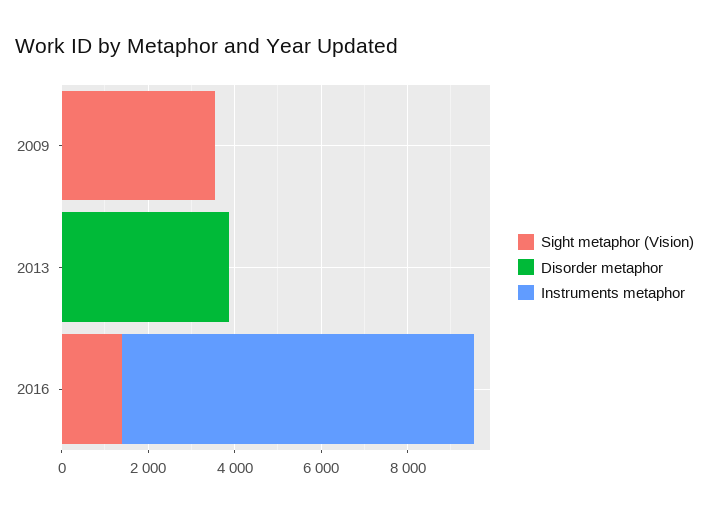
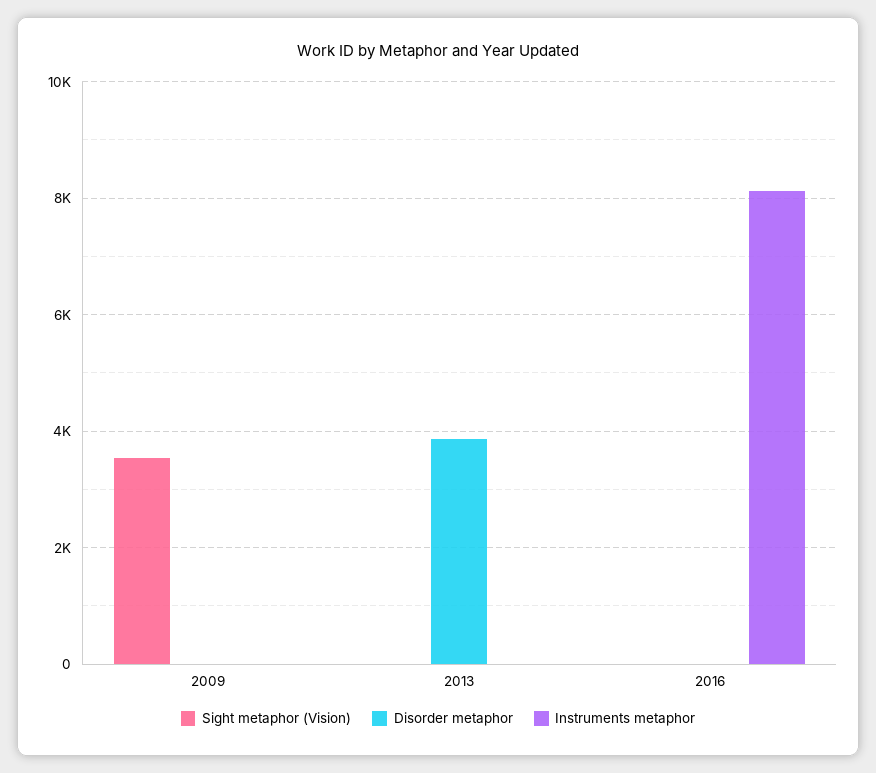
Sight metaphor (Vision), 2016: 1500 -> 0

